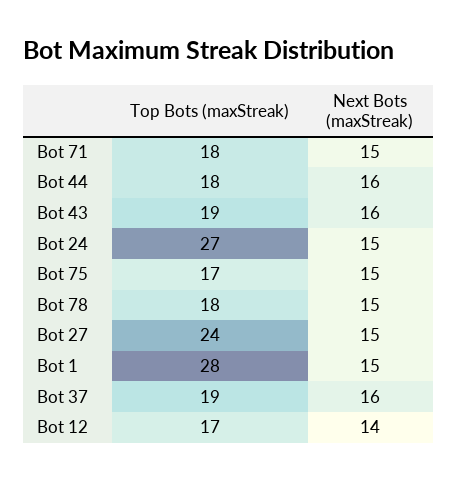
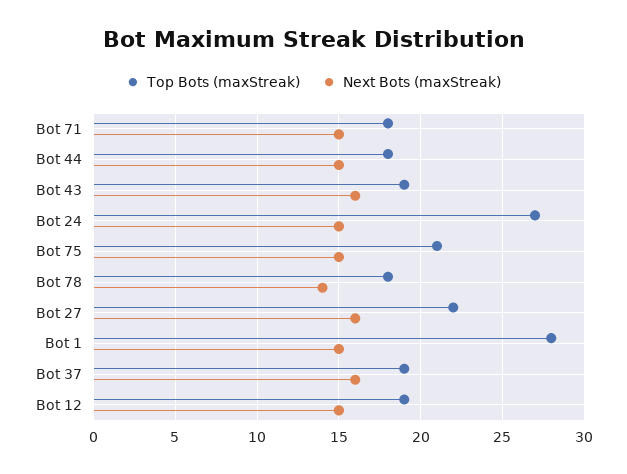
Next Bots (maxStreak), Bot 44: 16 -> 15
Top Bots (maxStreak), Bot 75: 17 -> 21
Next Bots (maxStreak), Bot 78: 15 -> 14
Top Bots (maxStreak), Bot 27: 24 -> 22
Next Bots (maxStreak), Bot 27: 15 -> 16
Top Bots (maxStreak), Bot 12: 17 -> 19
Next Bots (maxStreak), Bot 12: 14 -> 15

